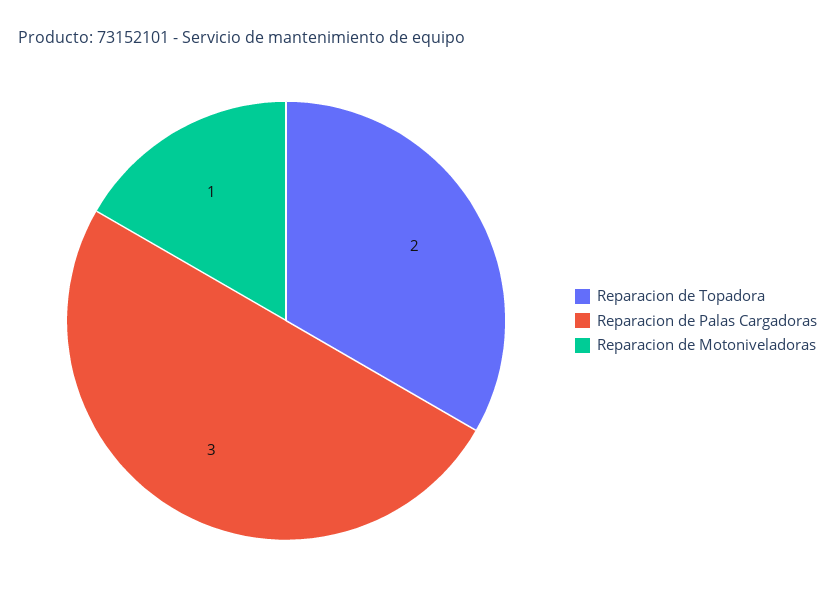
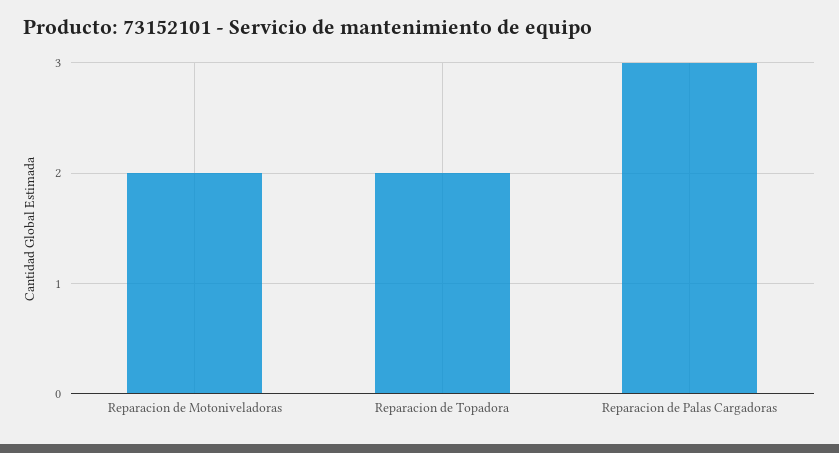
Reparacion de Motoniveladoras: 1 -> 2

